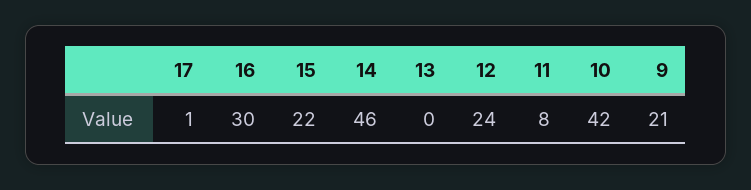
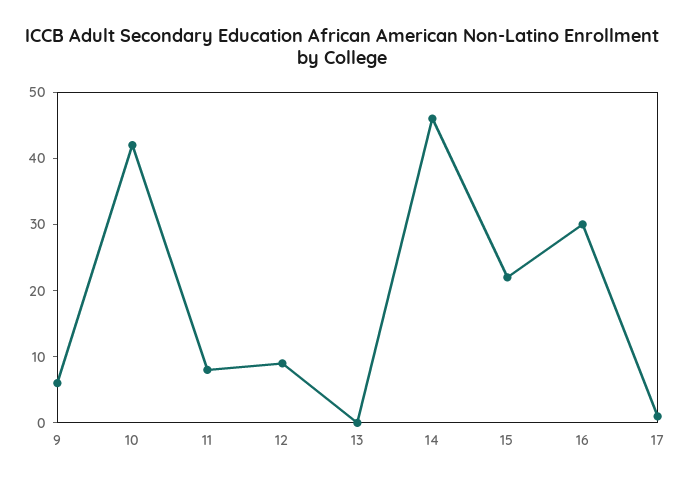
12: 24 -> 10
9: 21 -> 5

